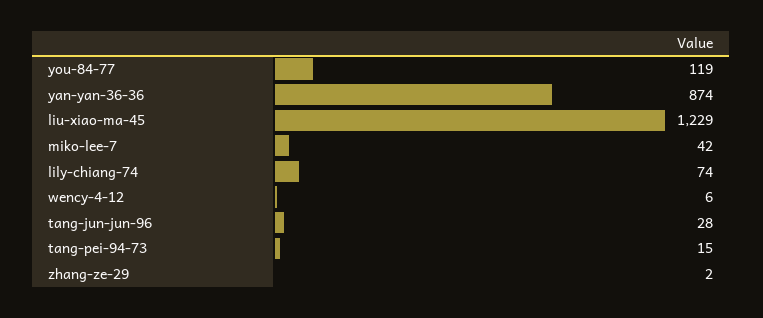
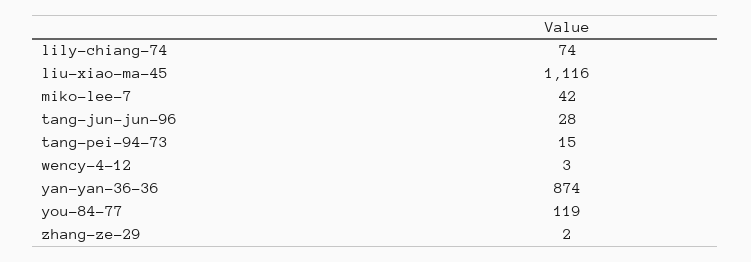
liu-xiao-ma-45: 1229 -> 1116
wency-4-12: 6 -> 3

